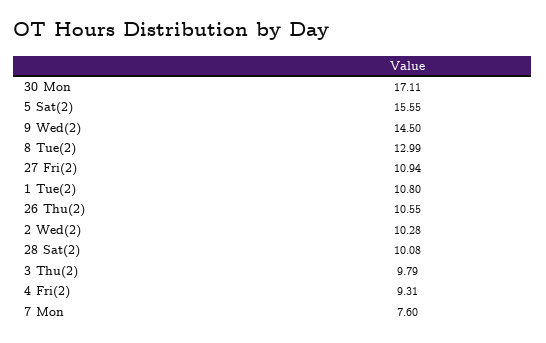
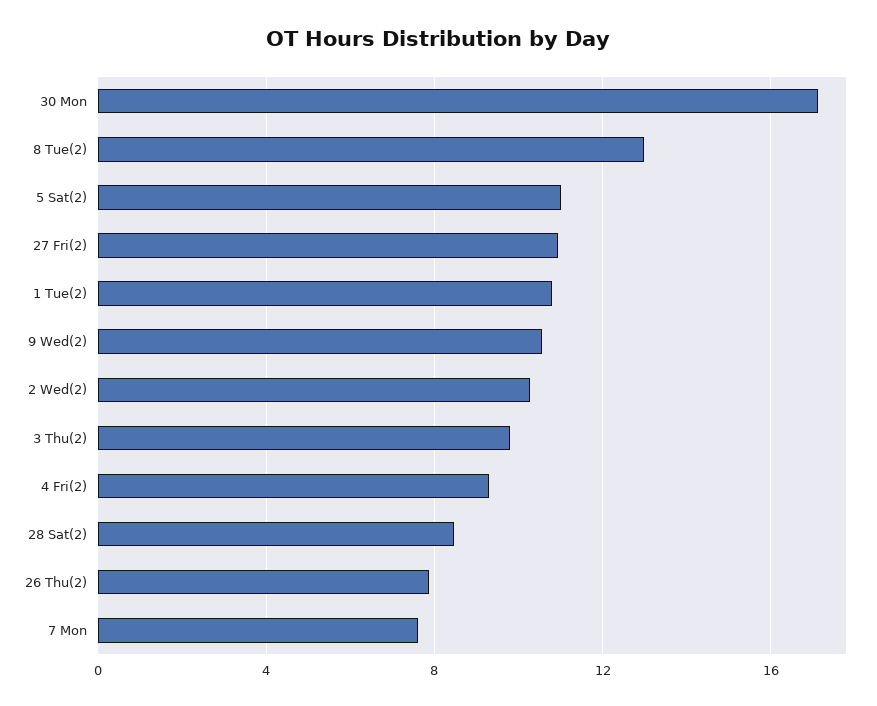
5 Sat(2): 15.55 -> 11
9 Wed(2): 14.5 -> 10.5
26 Thu(2): 10.55 -> 8
28 Sat(2): 10.08 -> 8.5

